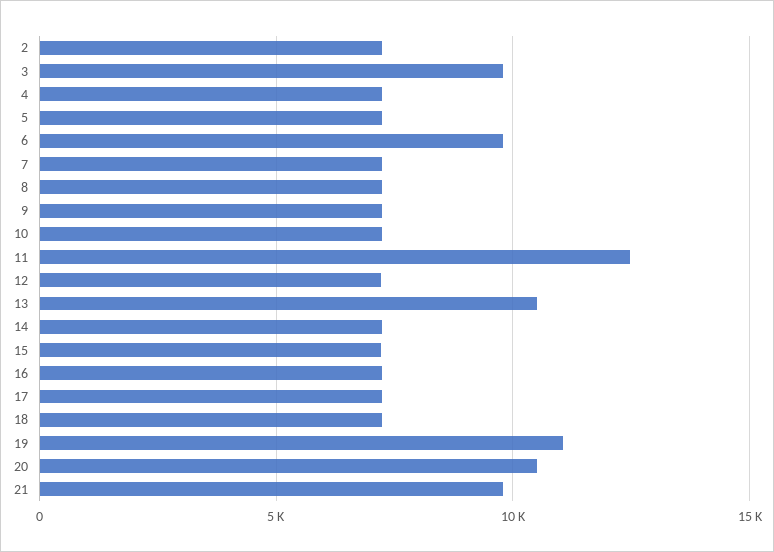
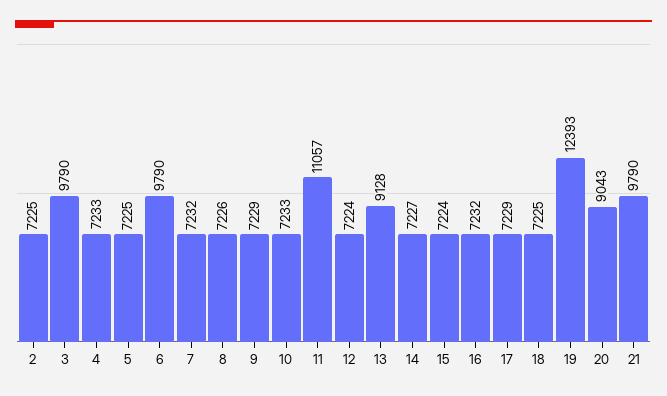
11: 12500 -> 11057
13: 10500 -> 9128
19: 11000 -> 12393
20: 10500 -> 9043

